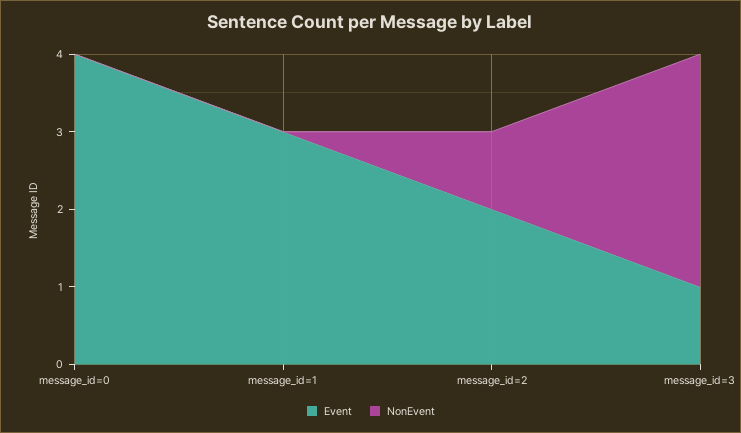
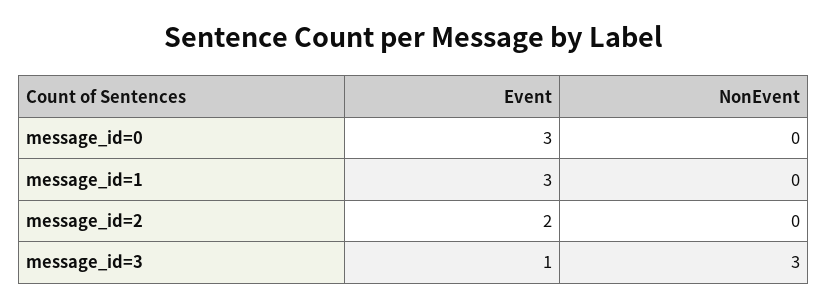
Event, message_id=0: 4 -> 3
NonEvent, message_id=2: 1 -> 0

